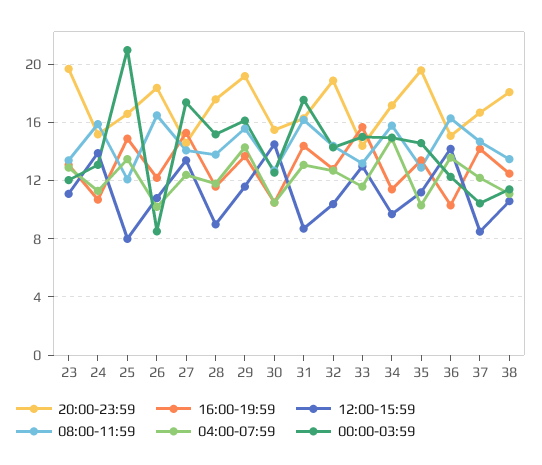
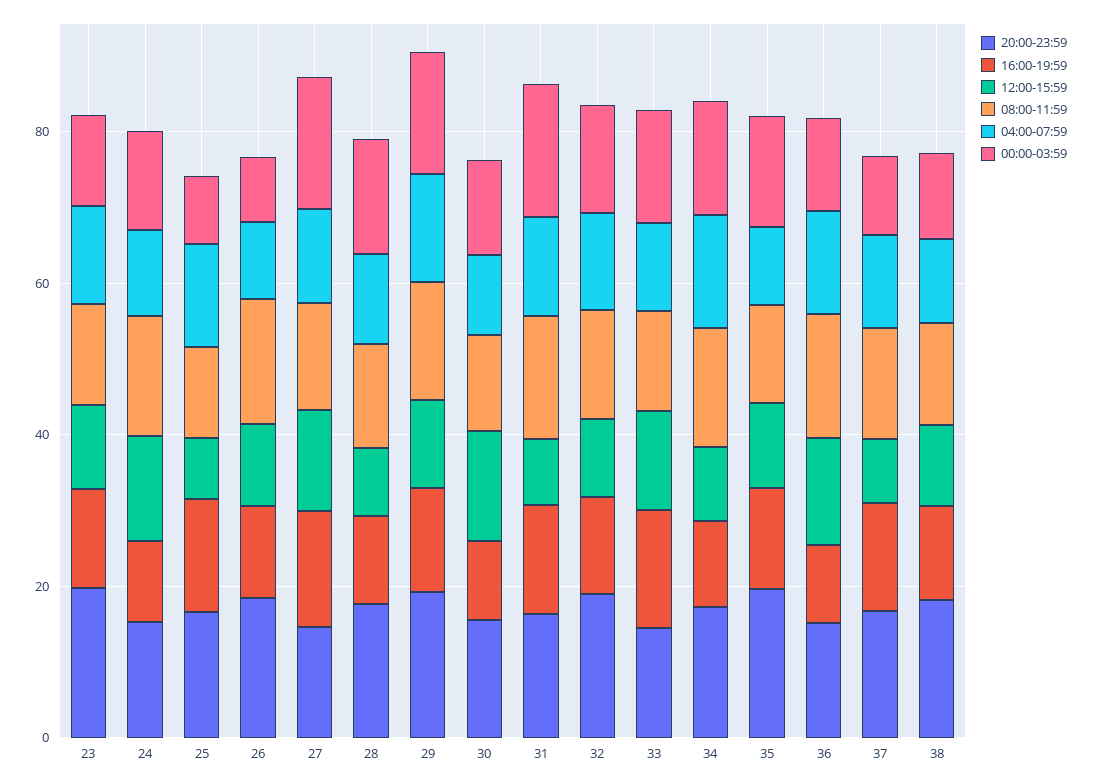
00:00-03:59, 25: 21 -> 10

